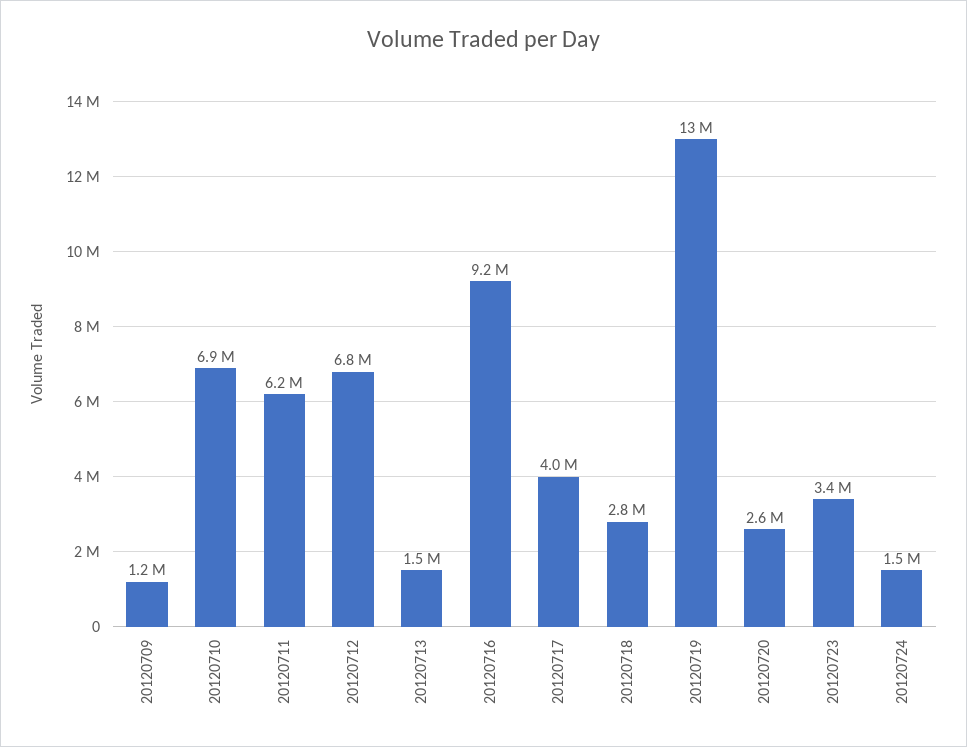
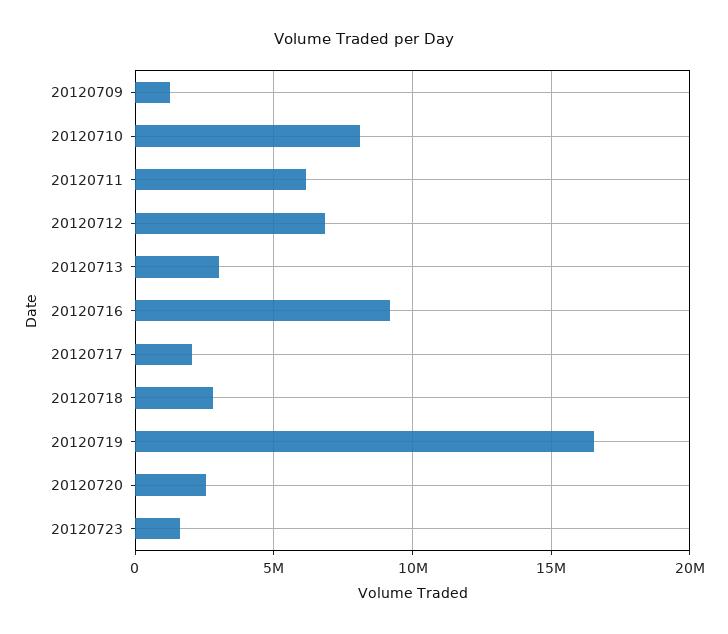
20120710: 6900000 -> 8000000
20120713: 1500000 -> 3000000
20120717: 4000000 -> 2000000
20120719: 13000000 -> 16500000
20120723: 3400000 -> 1500000
20120724: 1500000 -> none

